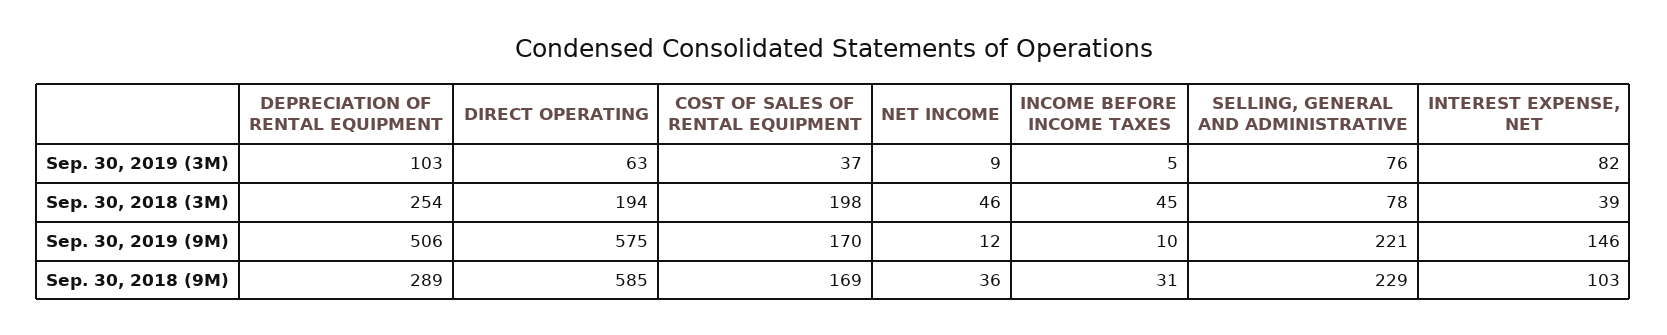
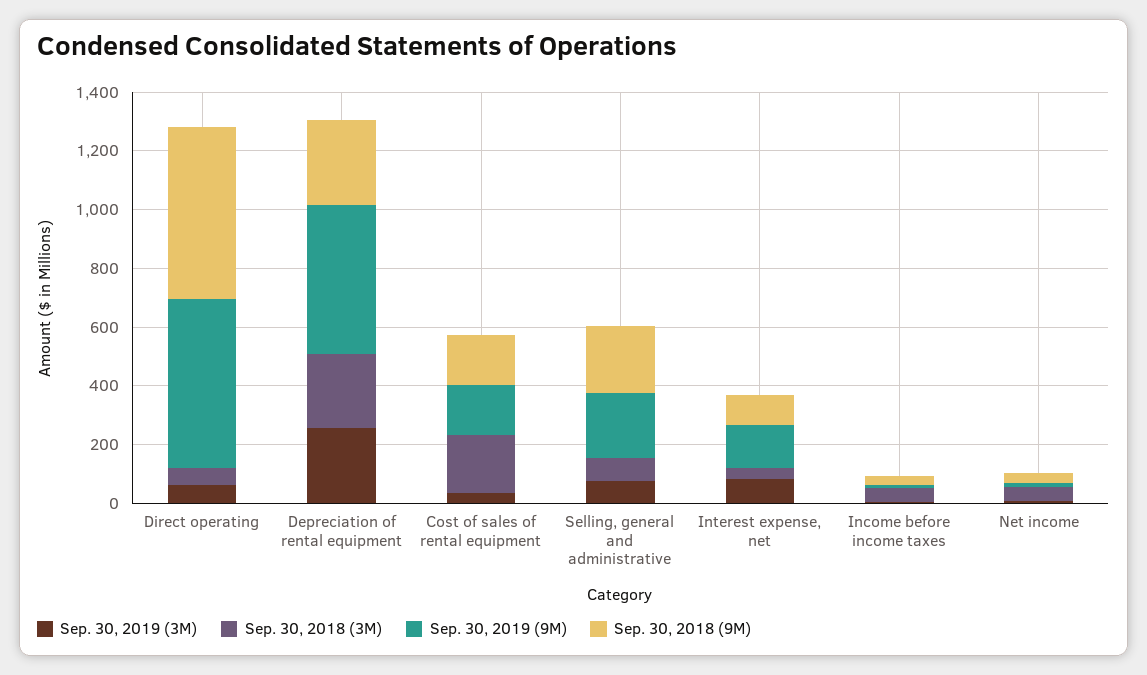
Sep. 30, 2019 (3M), DEPRECIATION OF RENTAL EQUIPMENT: 103 -> 250
Sep. 30, 2018 (3M), DIRECT OPERATING: 194 -> 50

